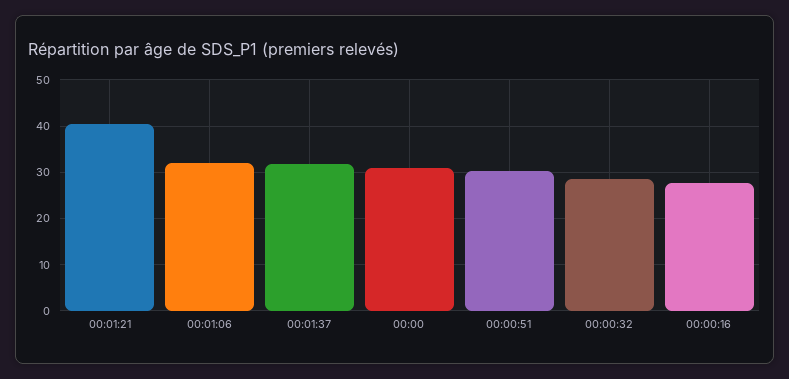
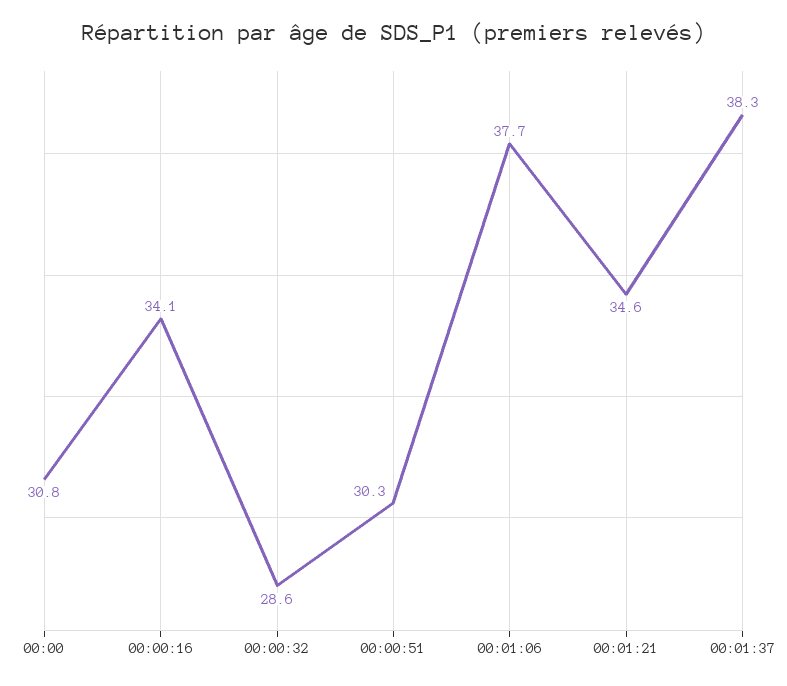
00:01:21: 40 -> 34.6
00:01:06: 32 -> 37.7
00:01:37: 32 -> 38.3
00:00:16: 28 -> 34.1

